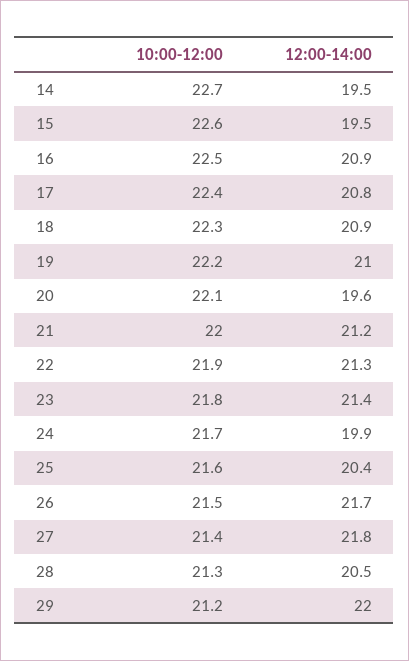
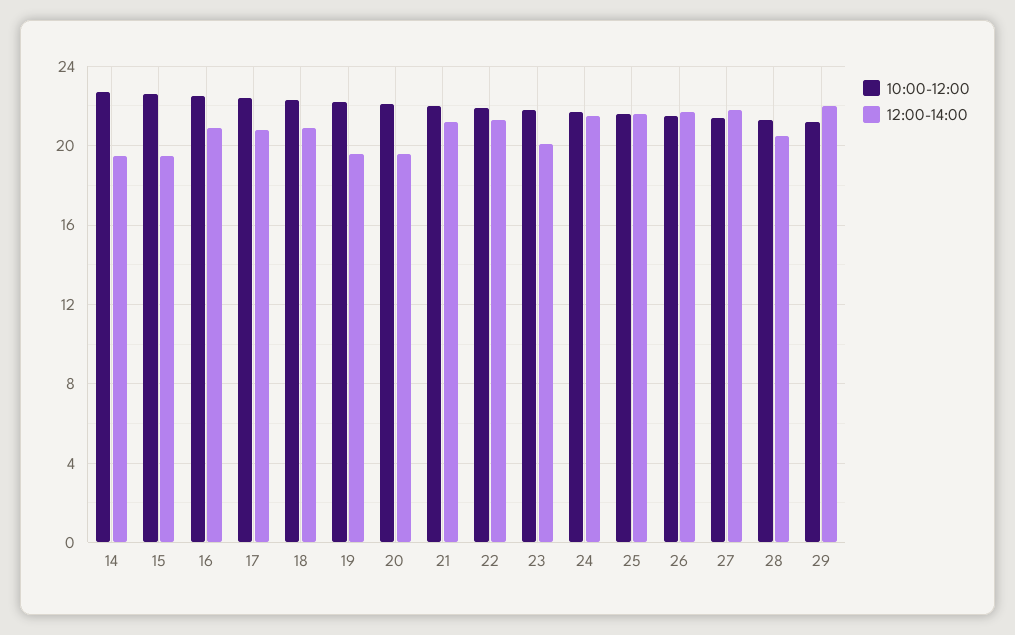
12:00-14:00, 19: 21 -> 19.5
12:00-14:00, 23: 21.4 -> 20
12:00-14:00, 24: 19.9 -> 21.5
12:00-14:00, 25: 20.4 -> 21.5

